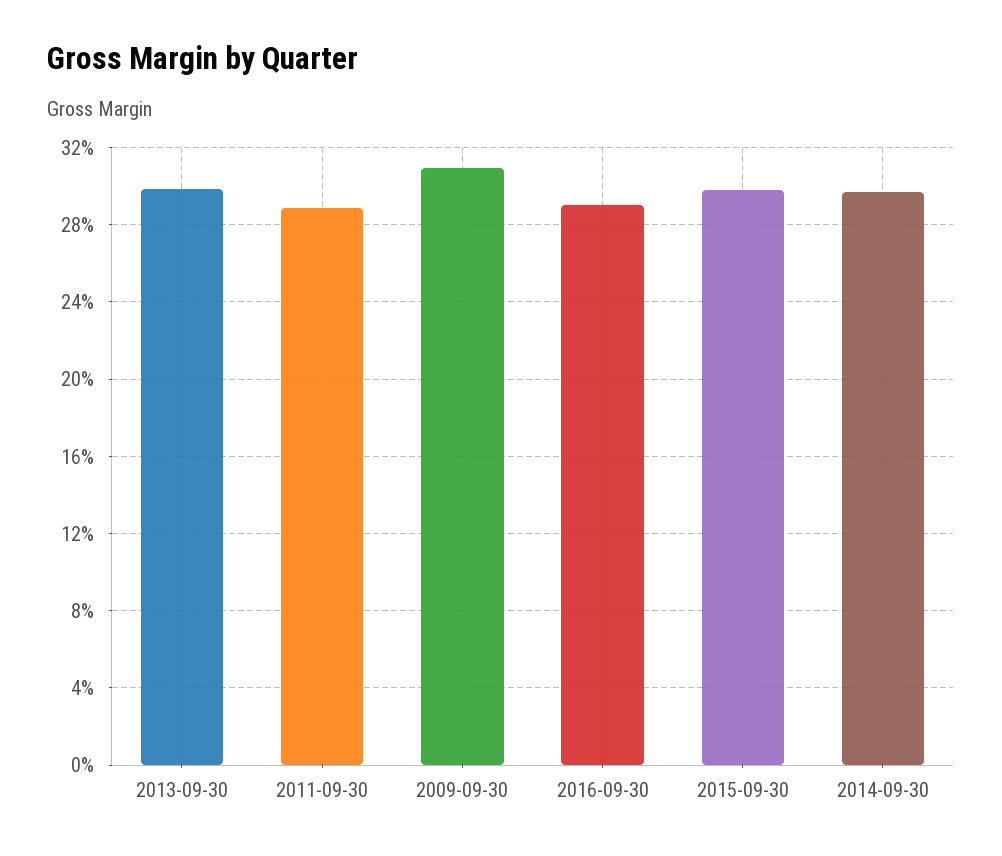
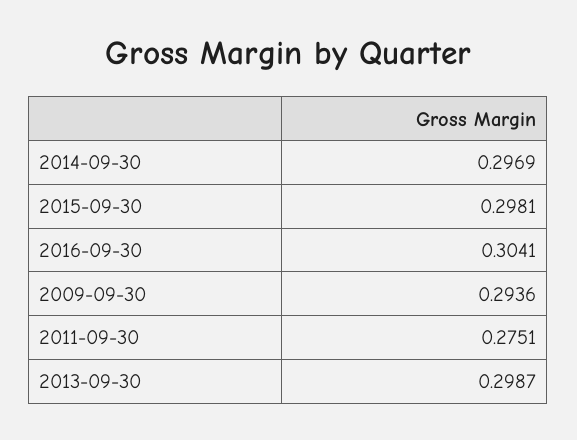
2011-09-30: 0.29 -> 0.2751
2009-09-30: 0.31 -> 0.2936
2016-09-30: 0.29 -> 0.3041

